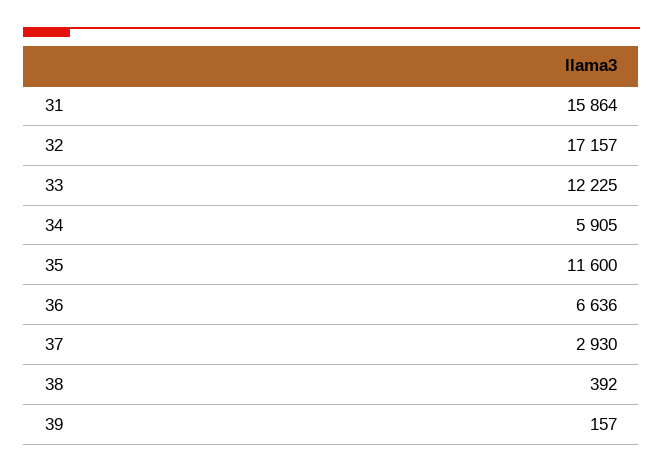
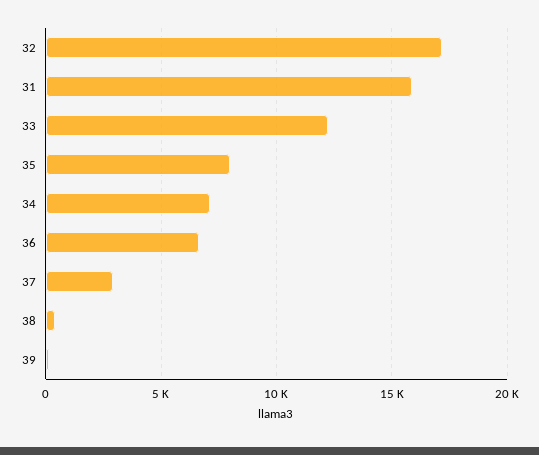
34: 5905 -> 7000
35: 11600 -> 8000

